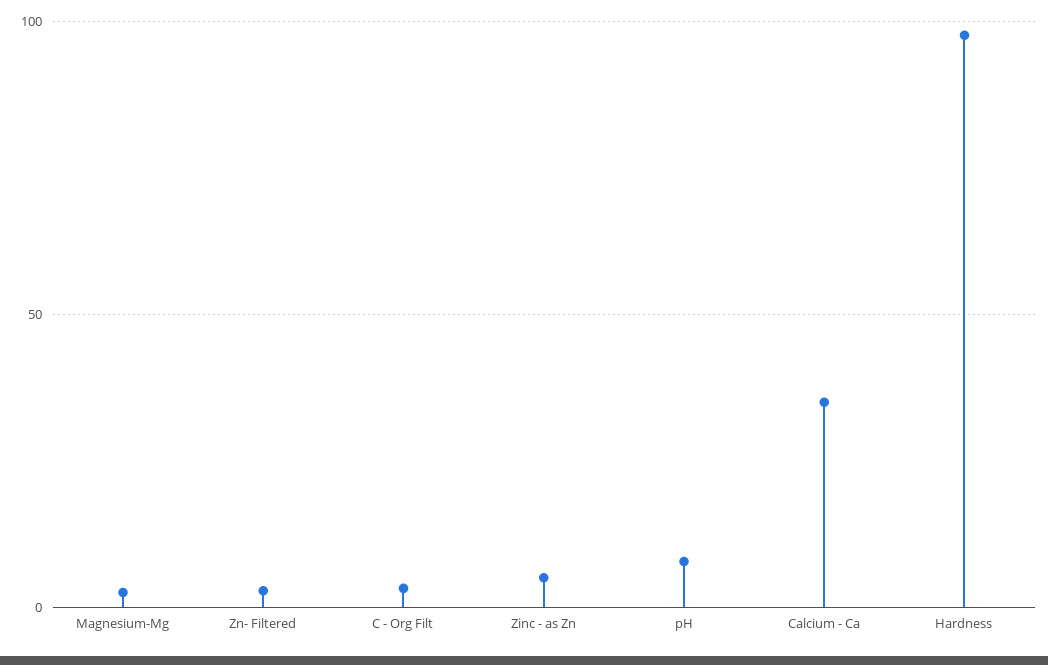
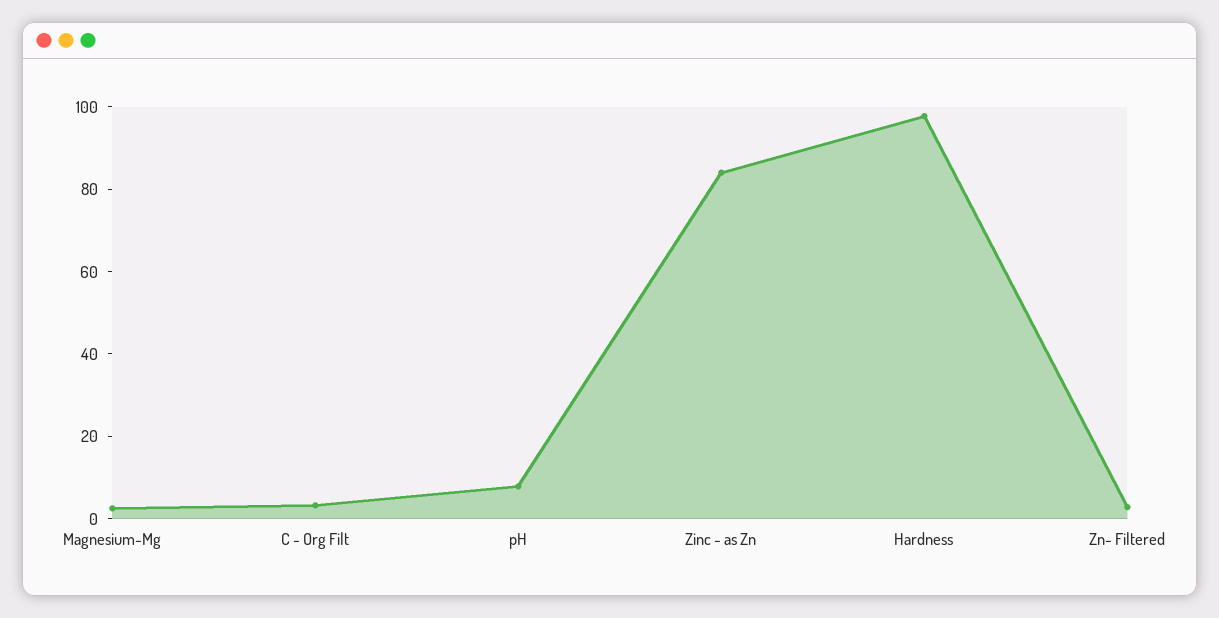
Zinc - as Zn: 5 -> 85
Calcium - Ca: 35 -> none

